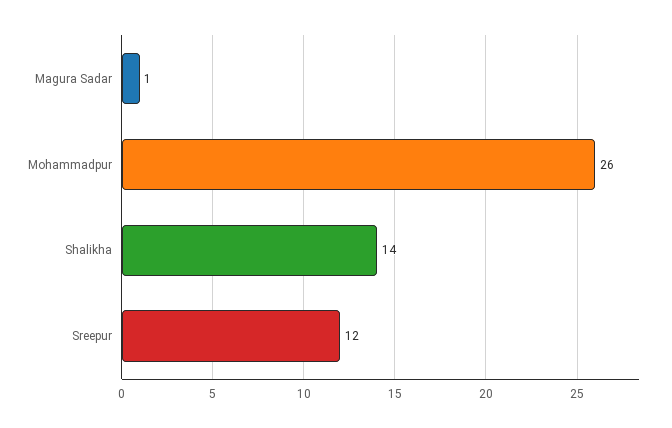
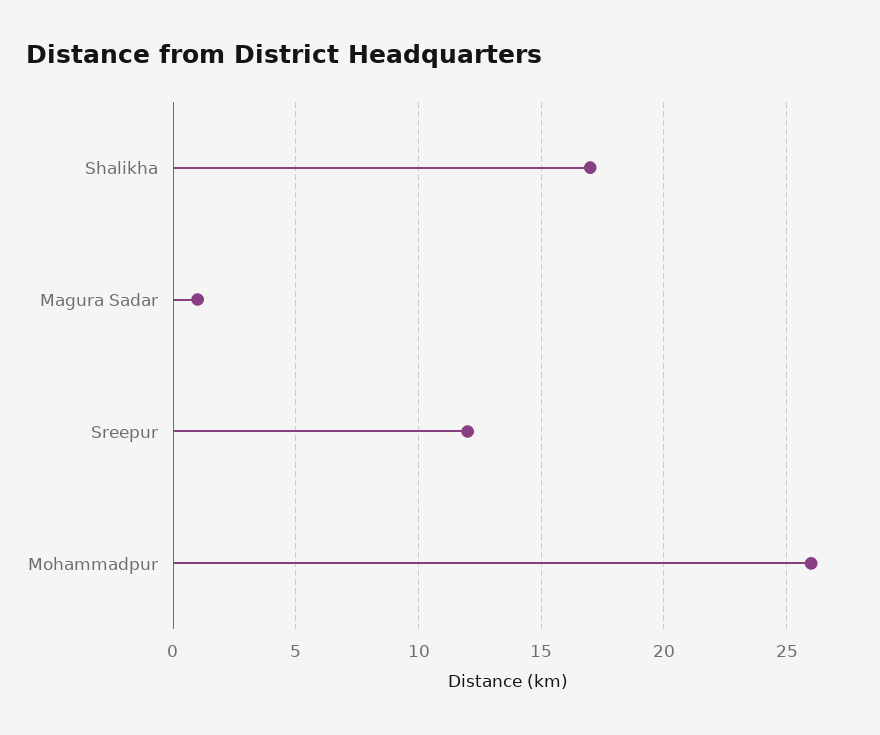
Shalikha: 14 -> 17

